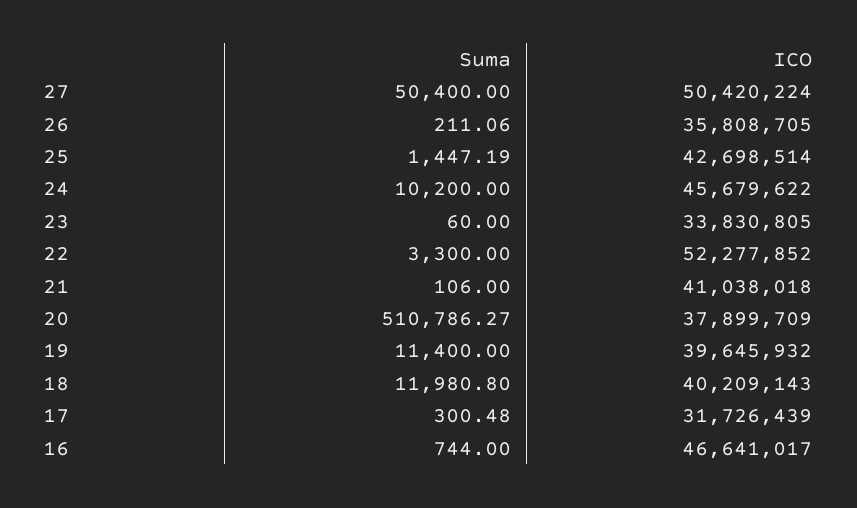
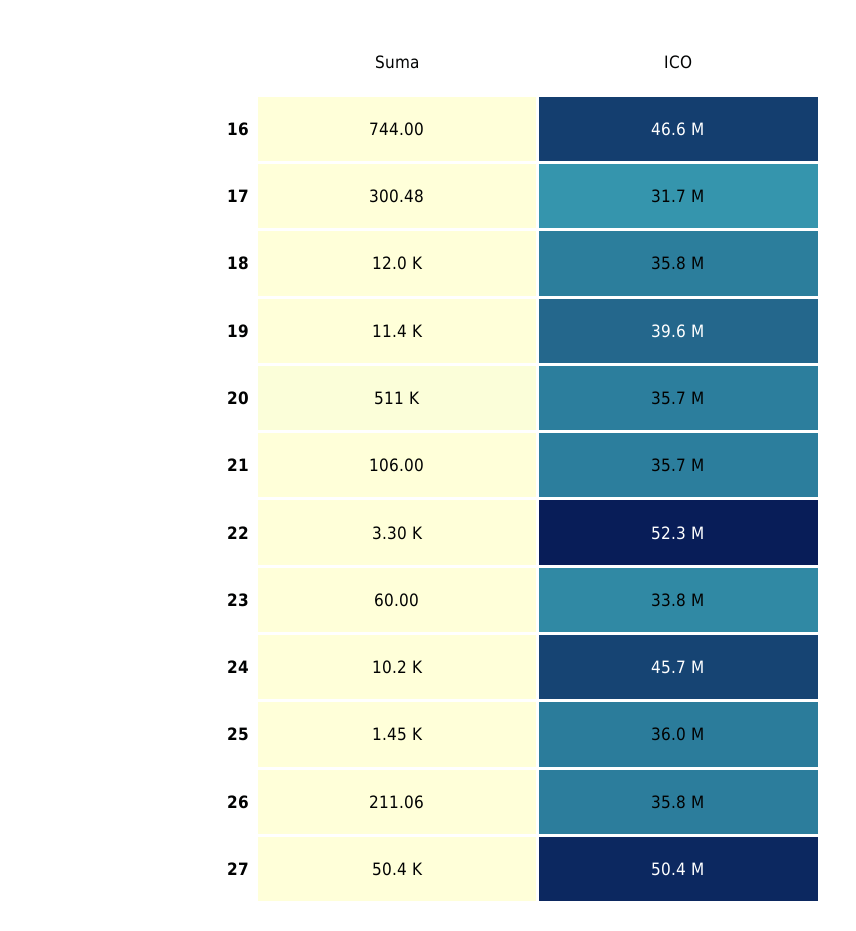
ICO, 25: 42698514 -> 36000000
ICO, 21: 41038018 -> 35700000
ICO, 20: 37899709 -> 35700000
ICO, 18: 40209143 -> 35800000

